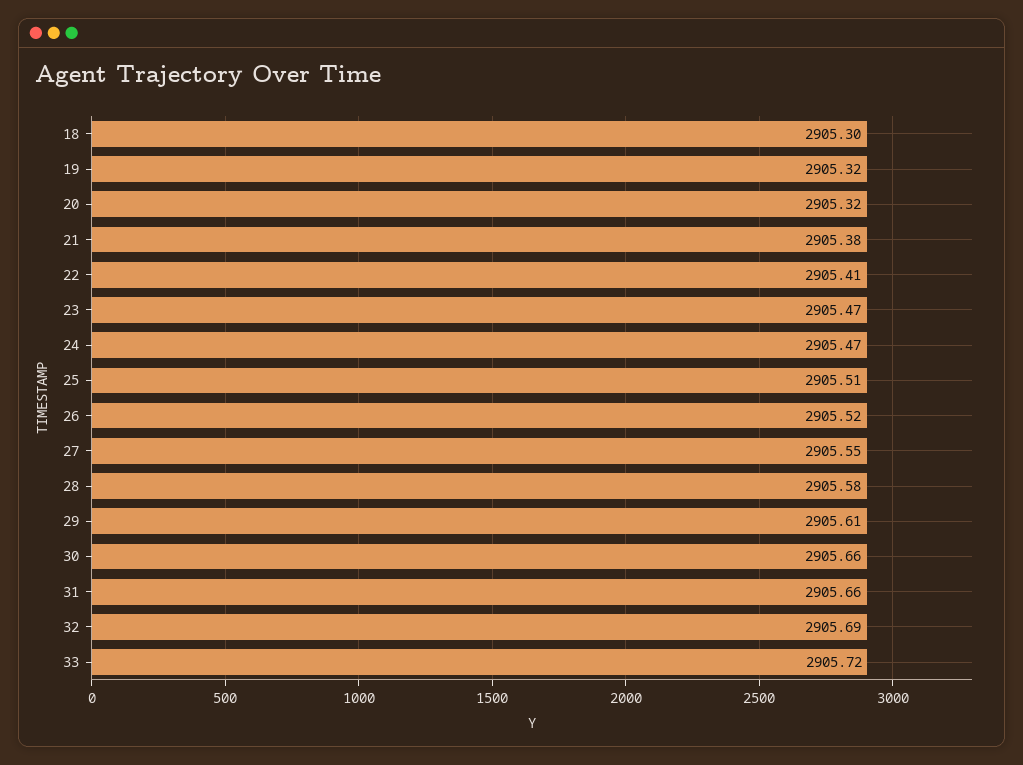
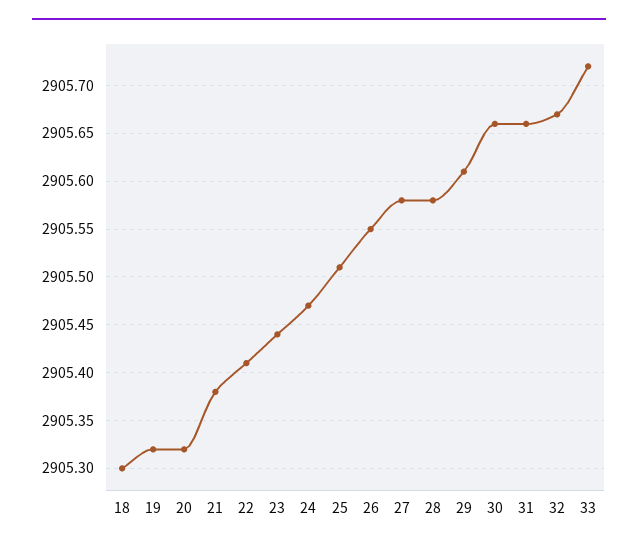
23: 2905.47 -> 2905.44
26: 2905.52 -> 2905.55
27: 2905.55 -> 2905.58
32: 2905.69 -> 2905.67

